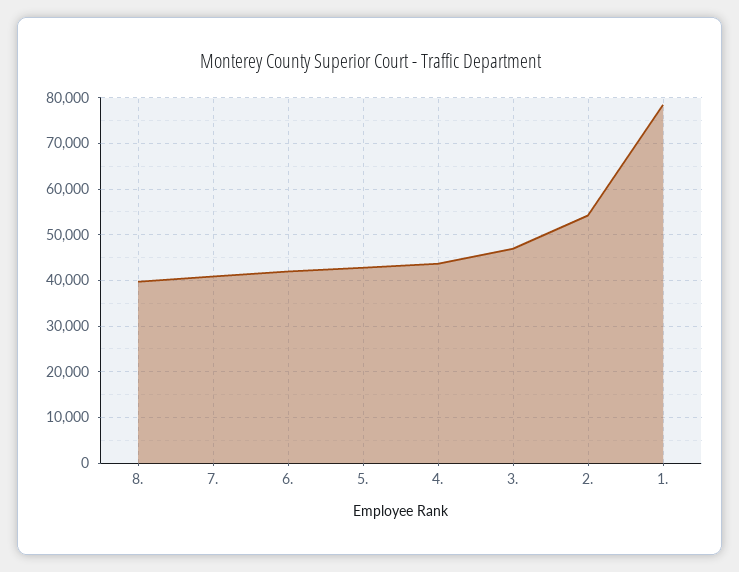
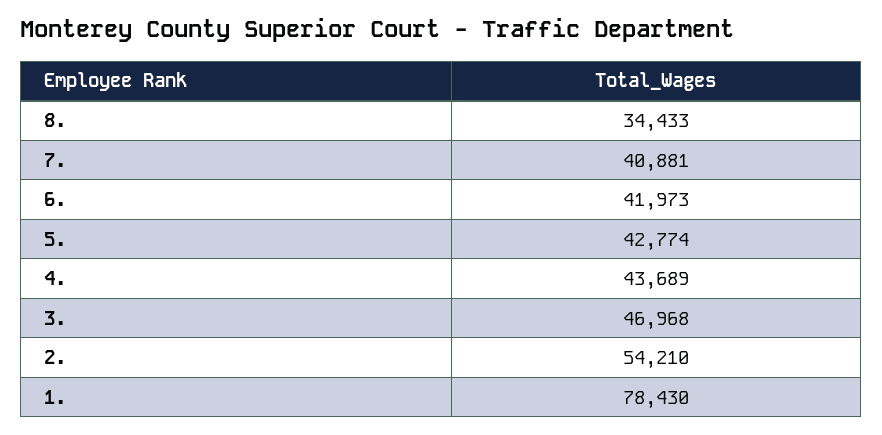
8.: 40000 -> 34433

